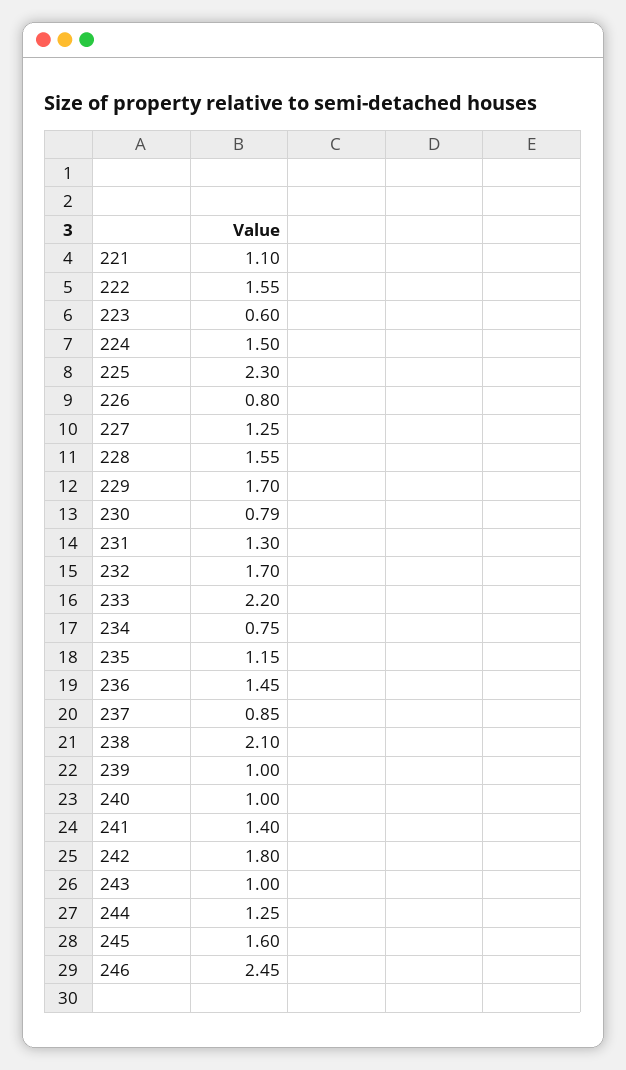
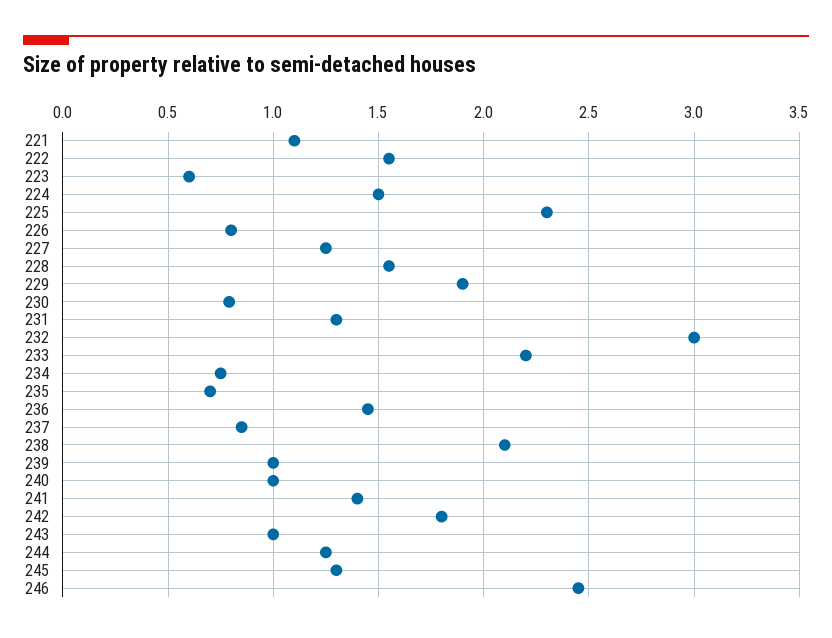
229: 1.7 -> 1.9
232: 1.7 -> 3
235: 1.15 -> 0.7
245: 1.6 -> 1.3

